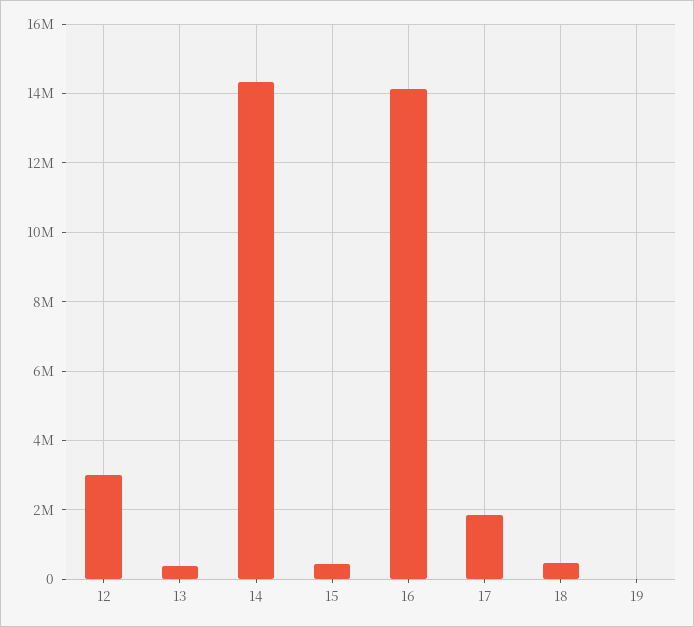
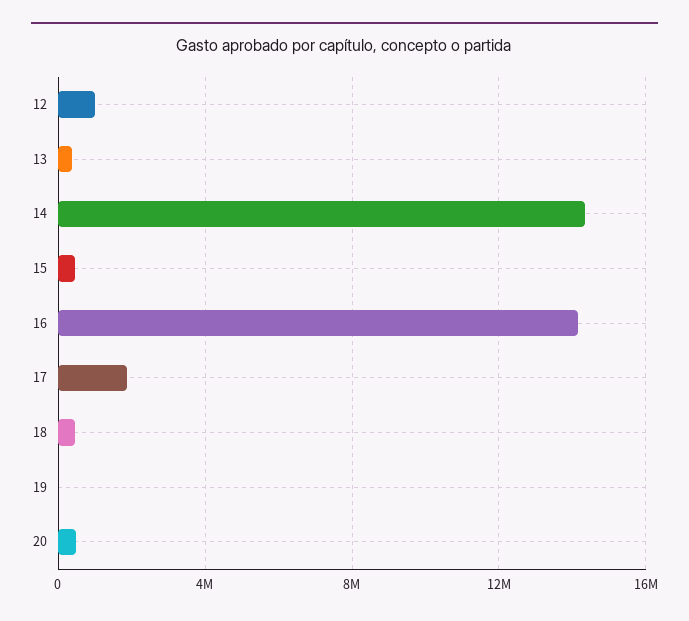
12: 3000000 -> 1000000
20: none -> 500000

